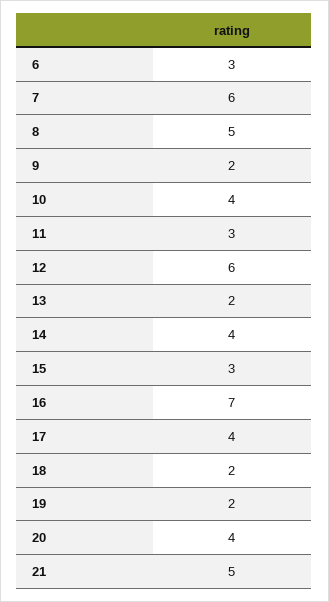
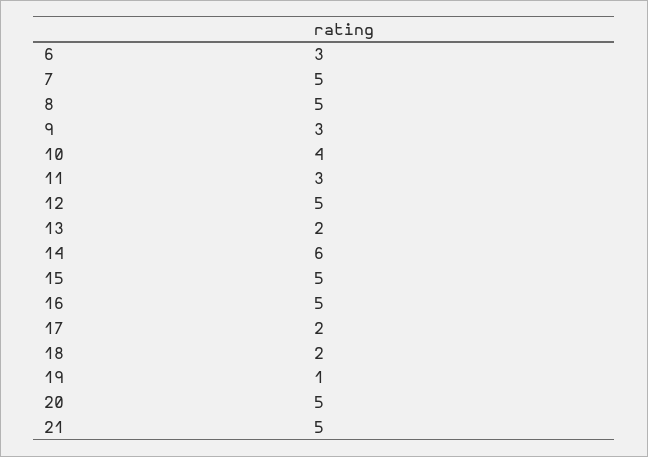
7: 6 -> 5
9: 2 -> 3
12: 6 -> 5
14: 4 -> 6
15: 3 -> 5
16: 7 -> 5
17: 4 -> 2
19: 2 -> 1
20: 4 -> 5

